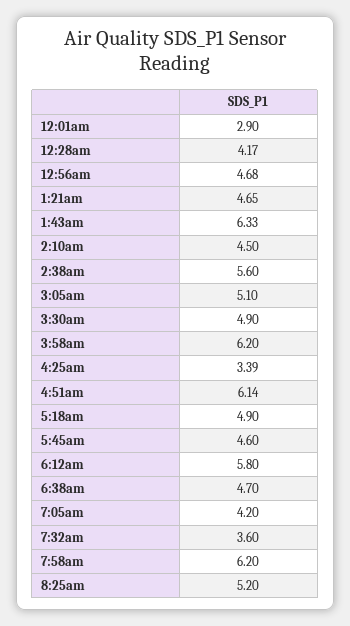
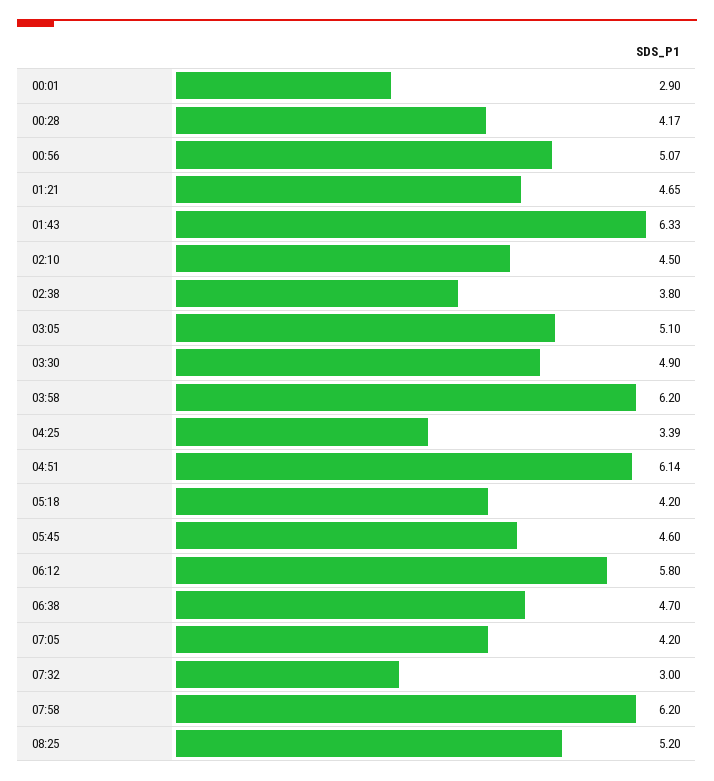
12:56am: 4.68 -> 5.07
2:38am: 5.6 -> 3.8
5:18am: 4.9 -> 4.2
7:32am: 3.6 -> 3

